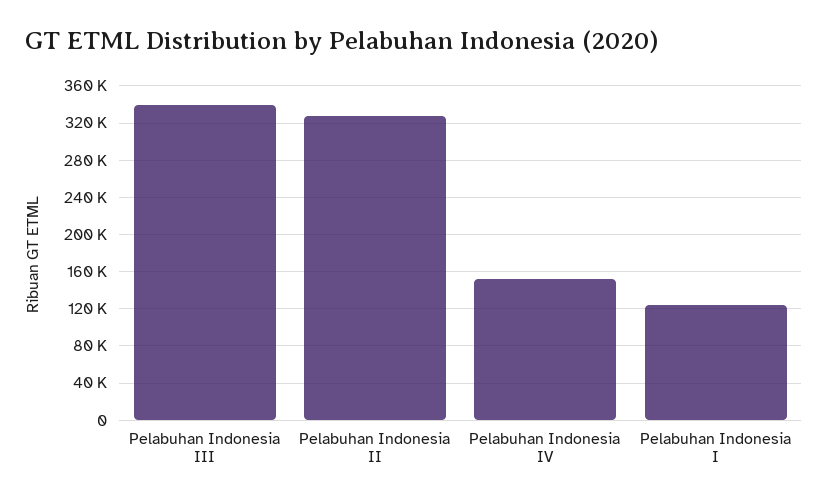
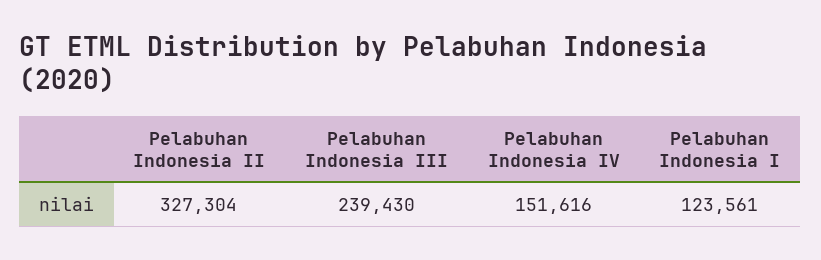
Pelabuhan Indonesia III: 340000 -> 239430

